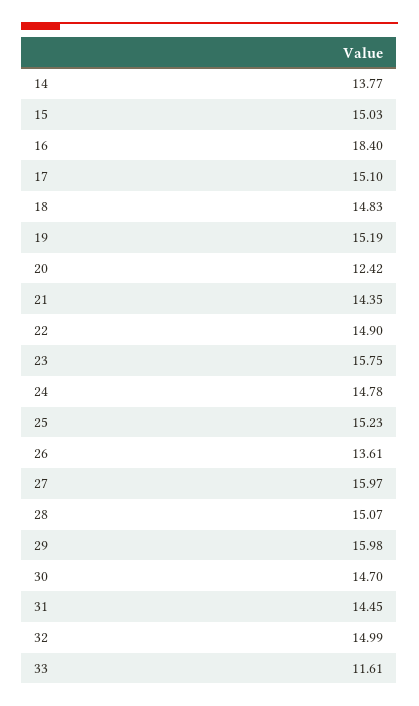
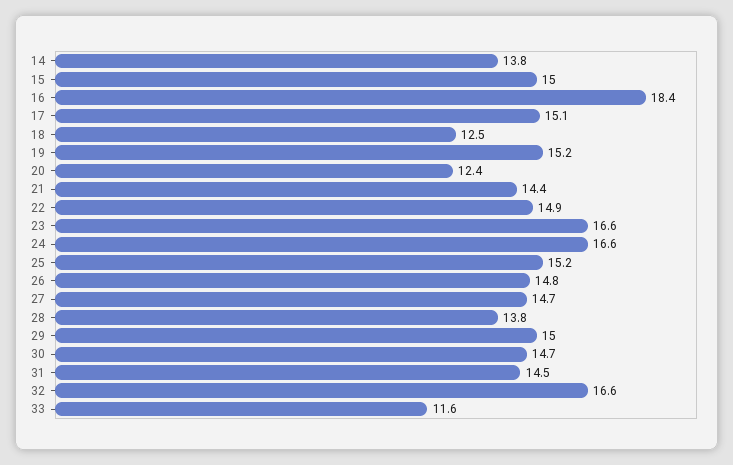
18: 14.83 -> 12.5
23: 15.75 -> 16.6
24: 14.78 -> 16.6
26: 13.61 -> 14.8
27: 15.97 -> 14.7
28: 15.07 -> 13.8
29: 15.98 -> 15
32: 14.99 -> 16.6

